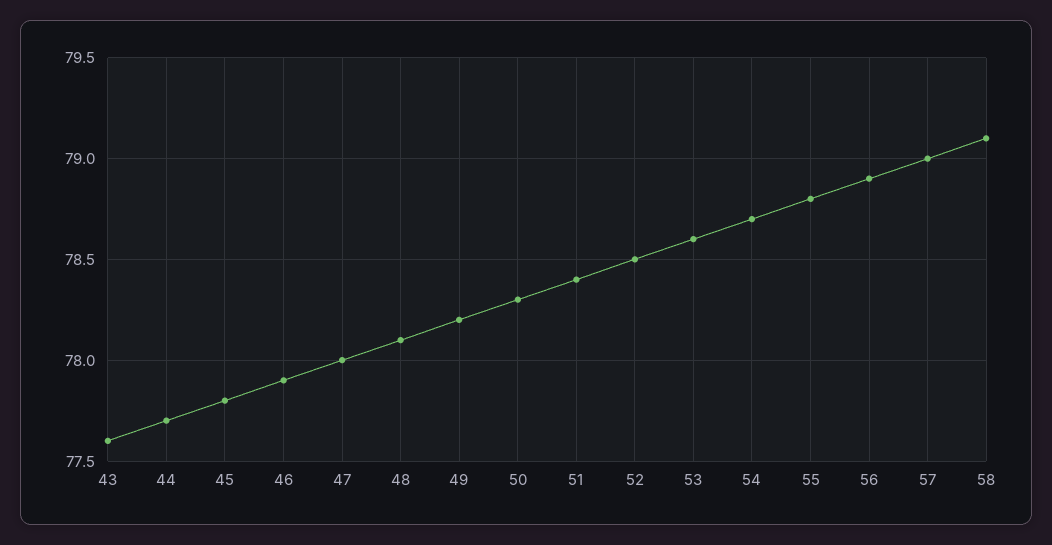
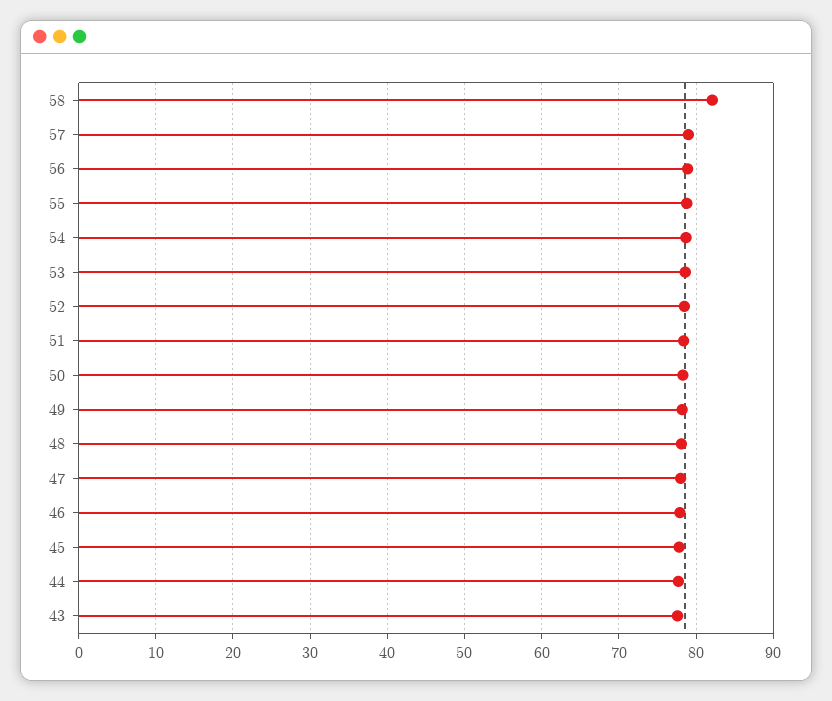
58: 79.1 -> 82

